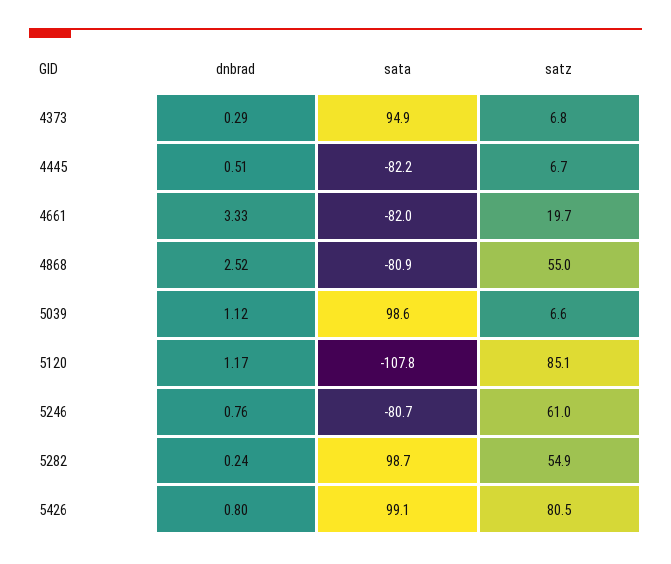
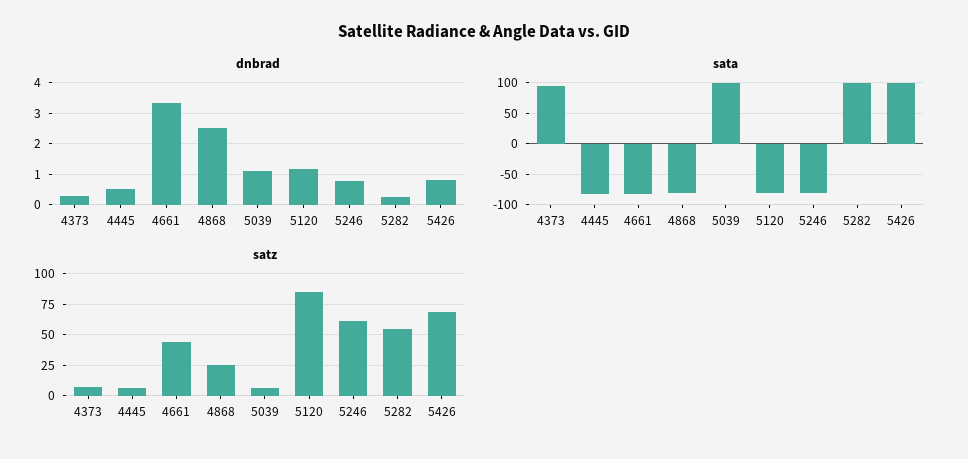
satz, 4661: 19.7 -> 45
satz, 4868: 55 -> 25
sata, 5120: -107.8 -> -80
satz, 5426: 80.5 -> 70

